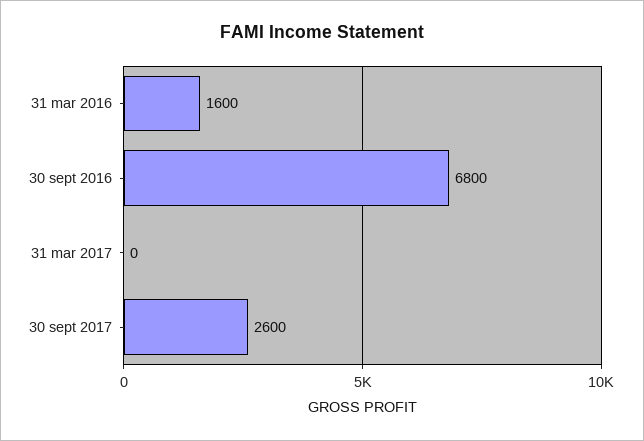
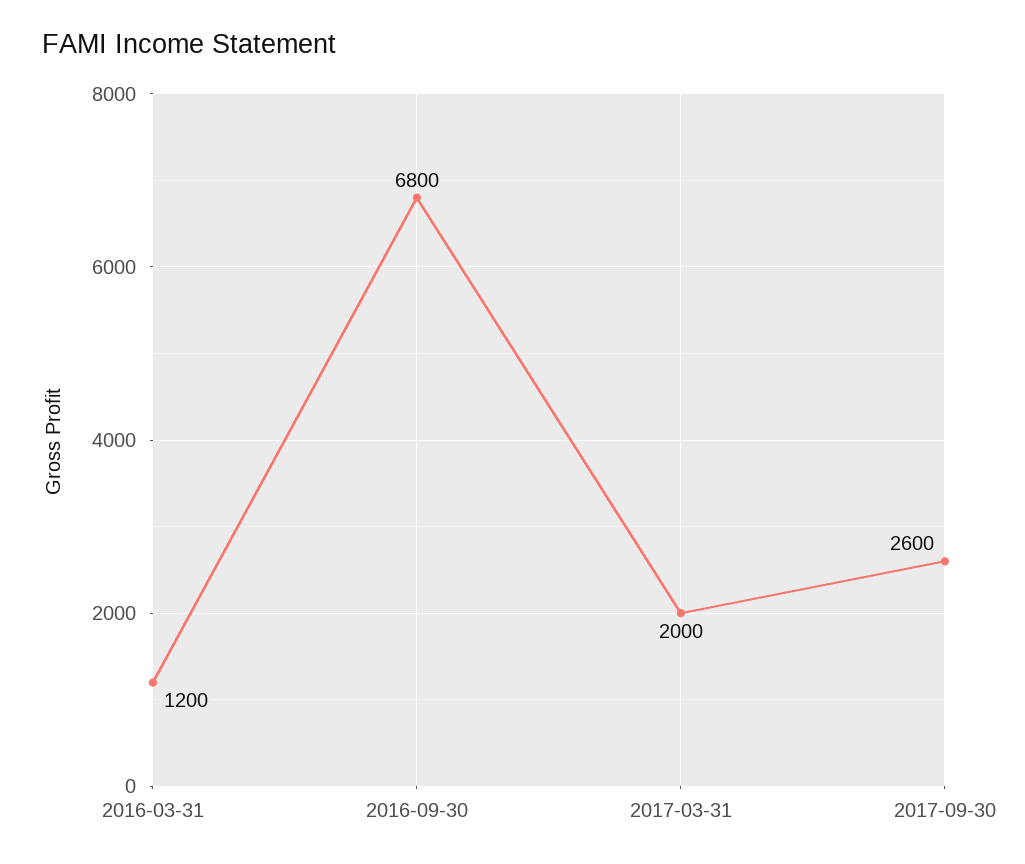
31 mar 2016: 1600 -> 1200
31 mar 2017: 0 -> 2000

